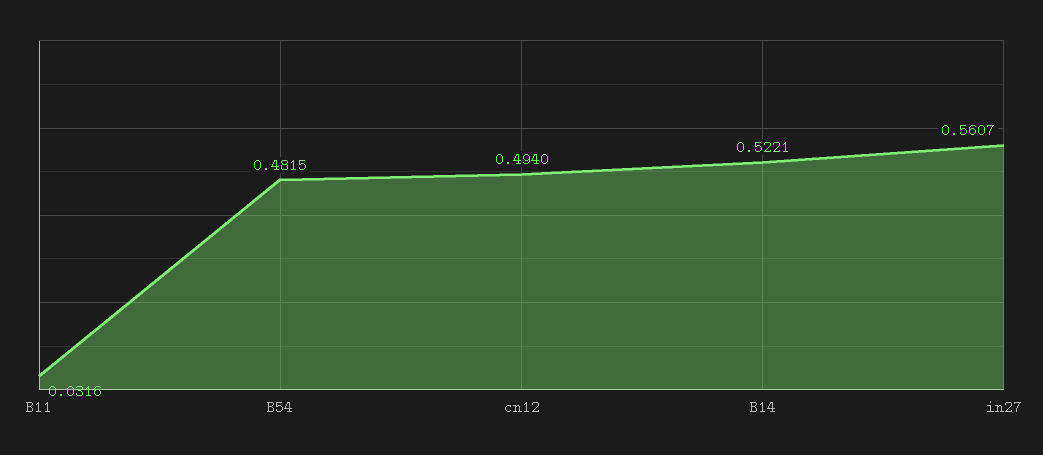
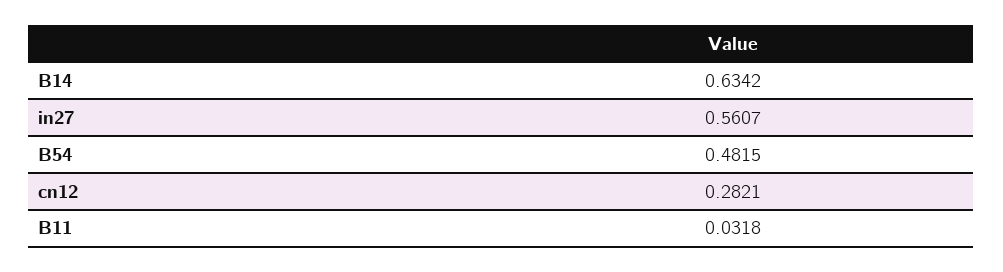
B11: 0.0316 -> 0.0318
cn12: 0.494 -> 0.2821
B14: 0.5221 -> 0.6342

